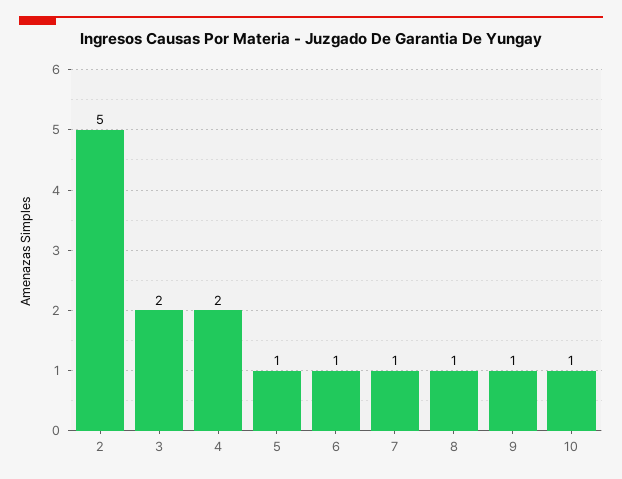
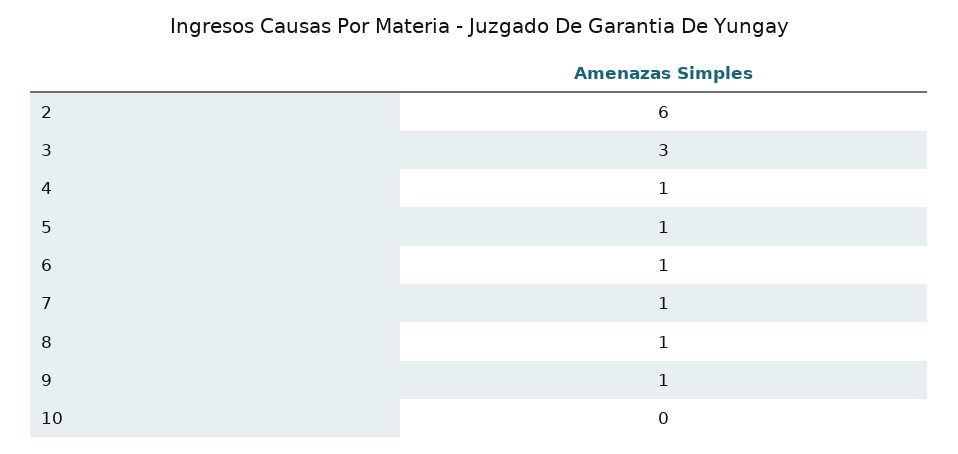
2: 5 -> 6
3: 2 -> 3
4: 2 -> 1
10: 1 -> 0

